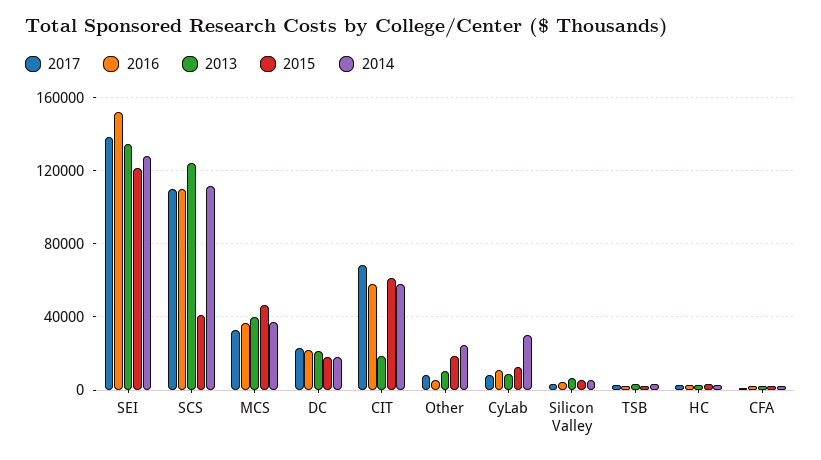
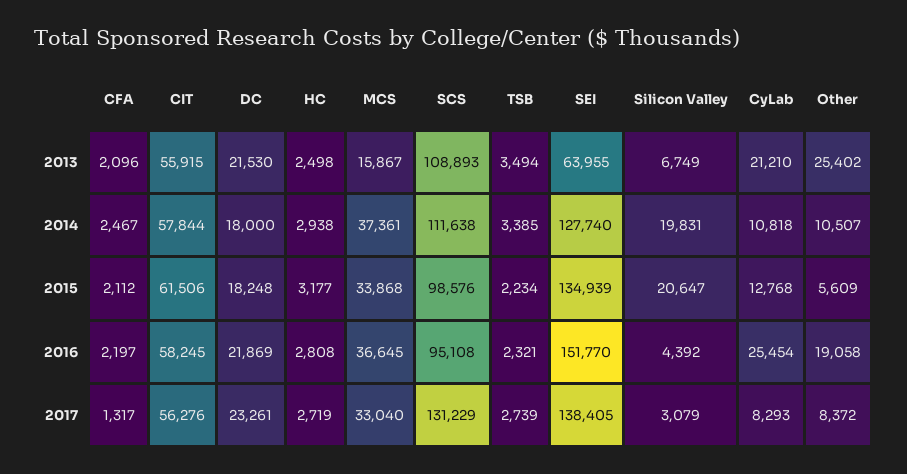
2013, SEI: 135000 -> 63955
2015, SEI: 120000 -> 134939
2017, SCS: 110000 -> 131229
2016, SCS: 110000 -> 95108
2013, SCS: 125000 -> 108893
2015, SCS: 40000 -> 98576
2013, MCS: 40000 -> 15867
2015, MCS: 45000 -> 33868
2017, CIT: 70000 -> 56276
2013, CIT: 20000 -> 55915
2016, Other: 5000 -> 19058
2013, Other: 10000 -> 25402
2015, Other: 20000 -> 5609
2014, Other: 25000 -> 10507
2016, CyLab: 10000 -> 25454
2013, CyLab: 10000 -> 21210
2014, CyLab: 30000 -> 10818
2015, Silicon Valley: 5000 -> 20647
2014, Silicon Valley: 5000 -> 19831

